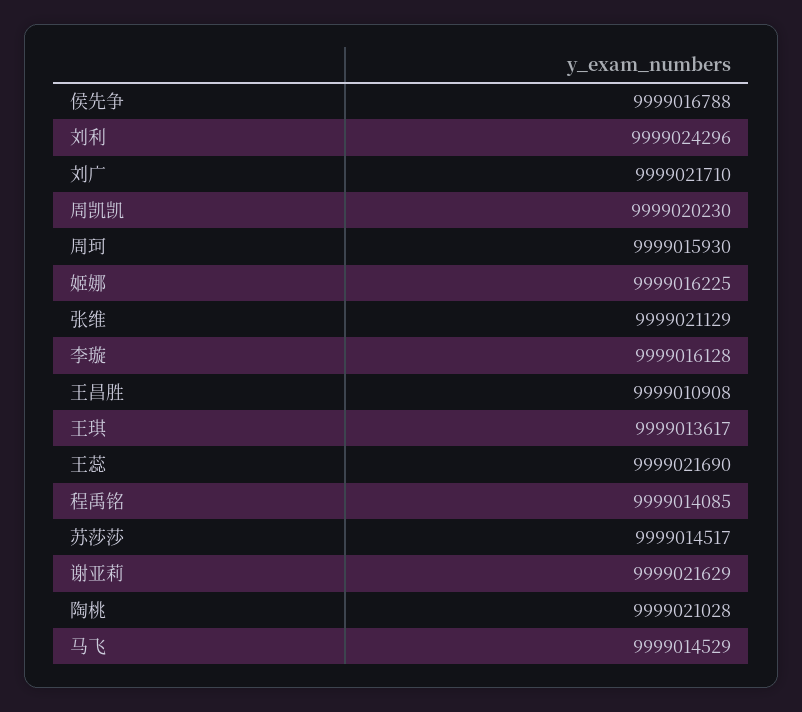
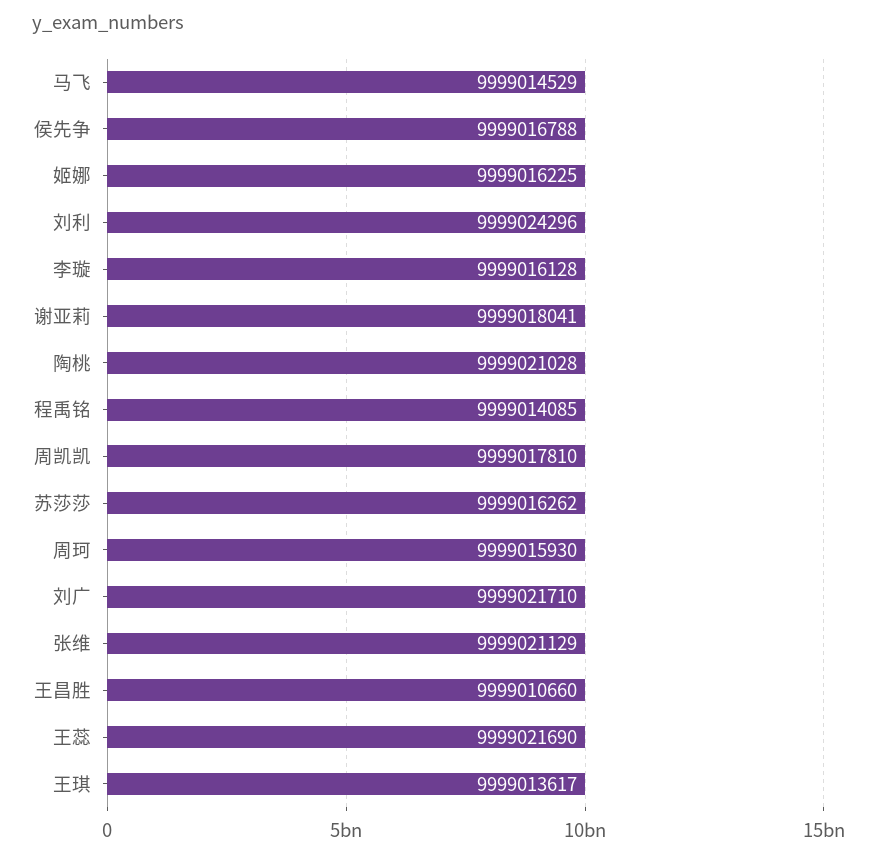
周凯凯: 9999020230 -> 9999017810
王昌胜: 9999010908 -> 9999010660
苏莎莎: 9999014517 -> 9999016262
谢亚莉: 9999021629 -> 9999018041

